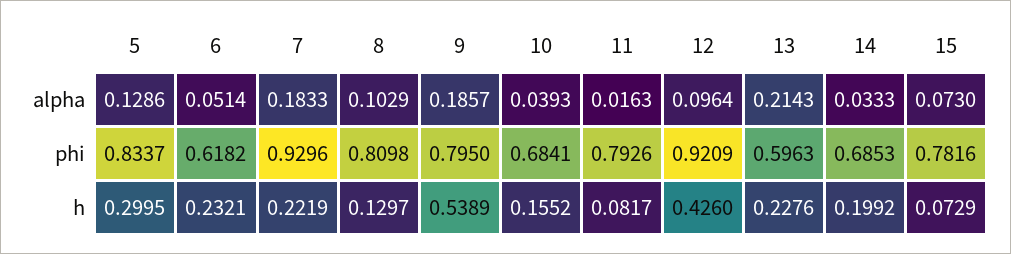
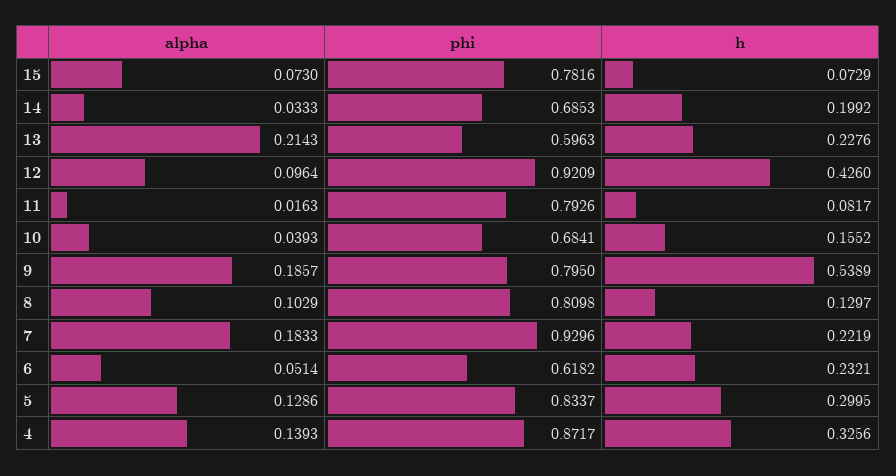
4, alpha: none -> 0.1393
4, phi: none -> 0.8717
4, h: none -> 0.3256

